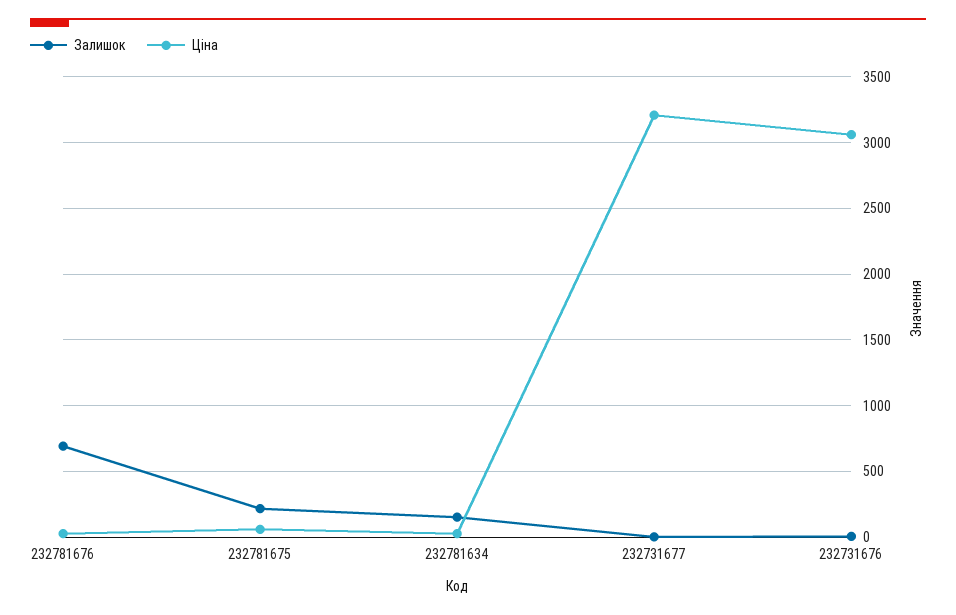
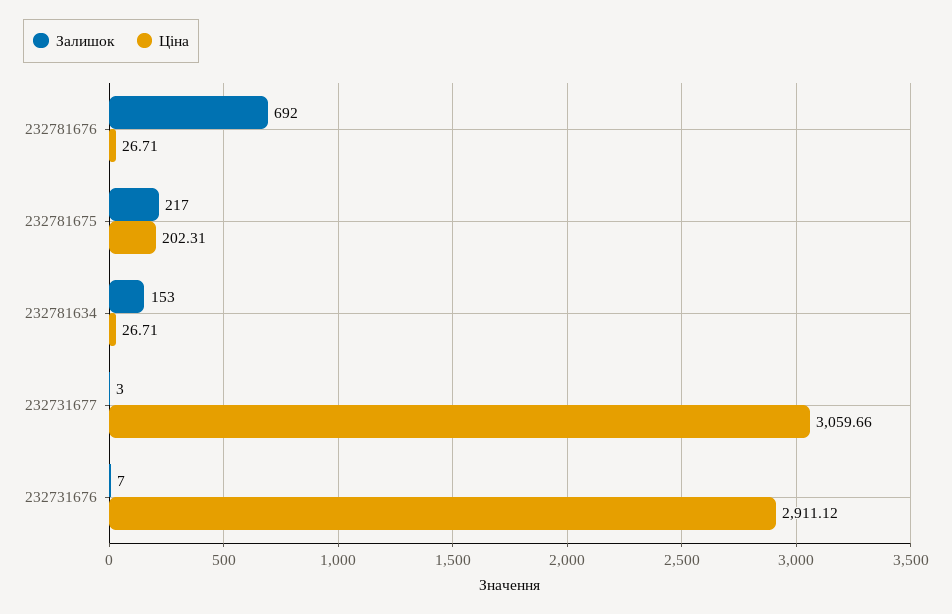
Ціна, 232781675: 50 -> 202.31
Ціна, 232731677: 3200 -> 3059.66
Ціна, 232731676: 3050 -> 2911.12

